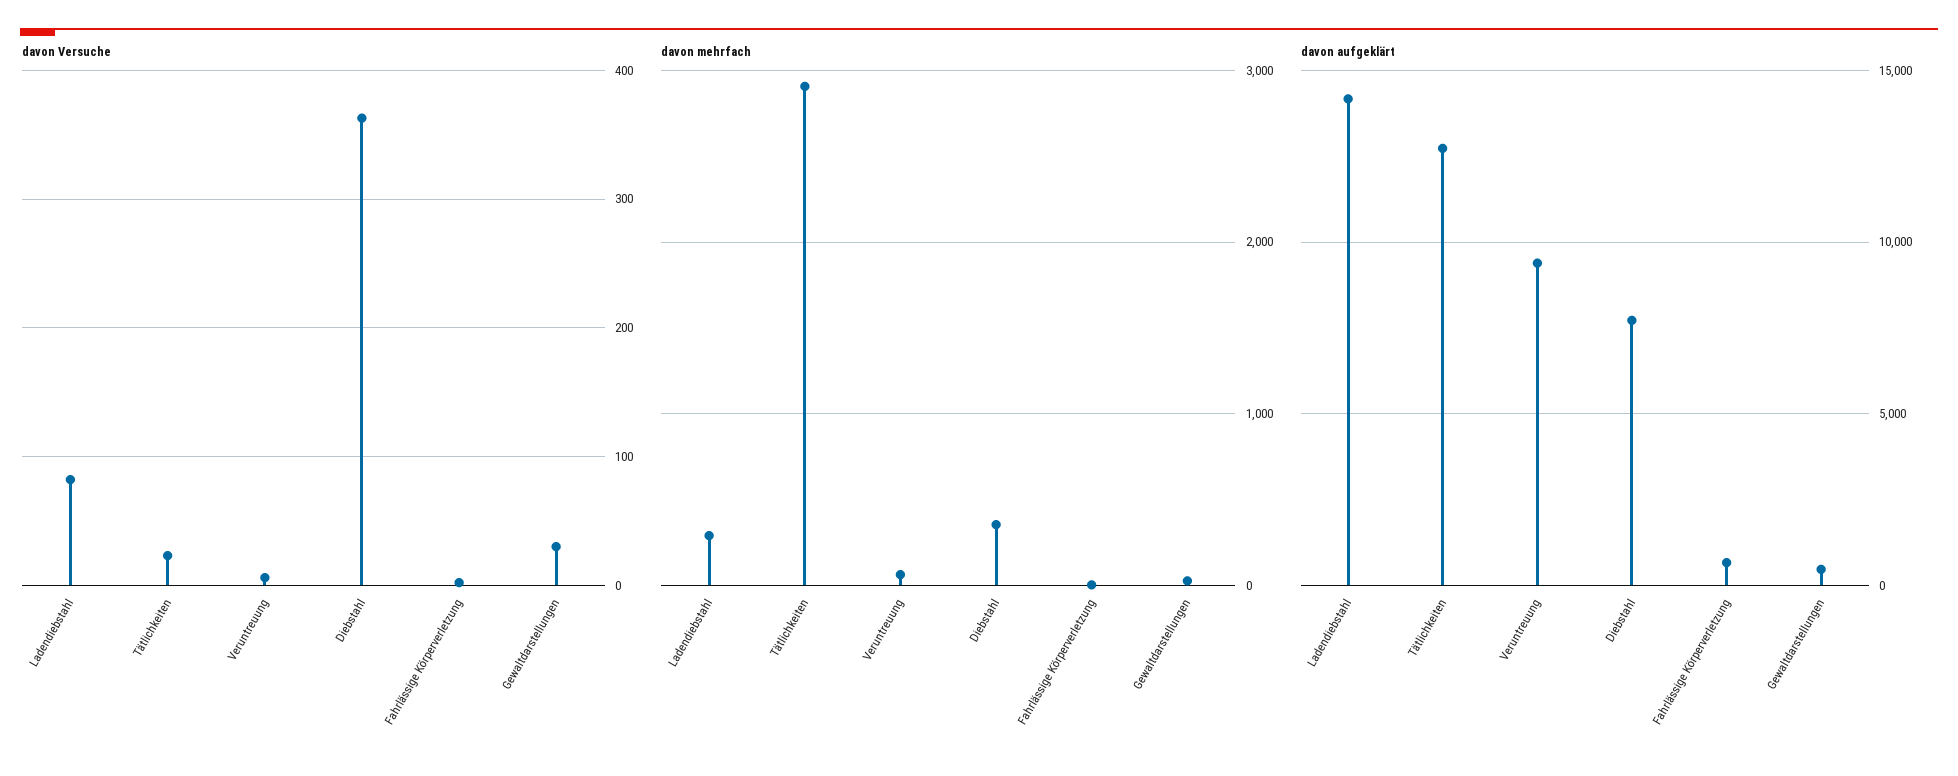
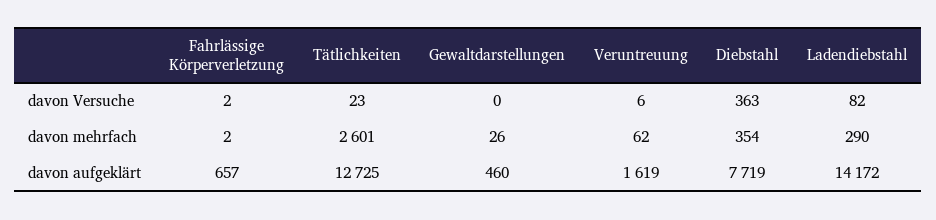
davon Versuche, Gewaltdarstellungen: 30 -> 0
davon mehrfach, Tätlichkeiten: 2900 -> 2601
davon aufgeklärt, Veruntreuung: 9500 -> 1619

